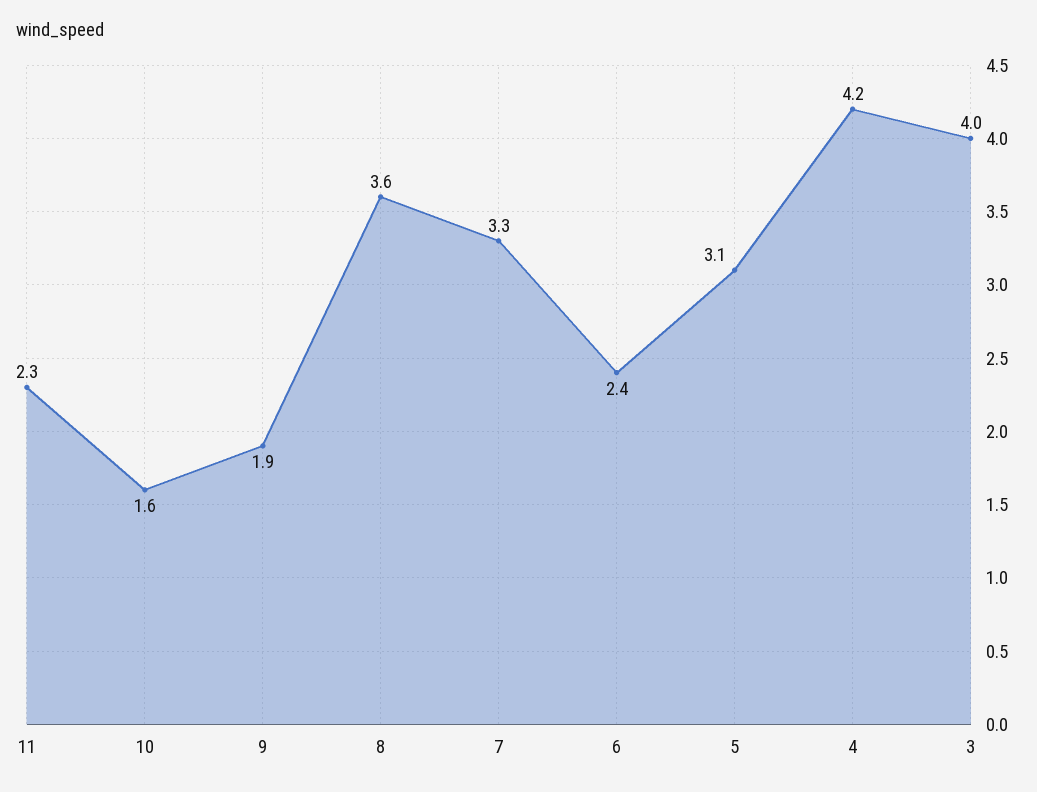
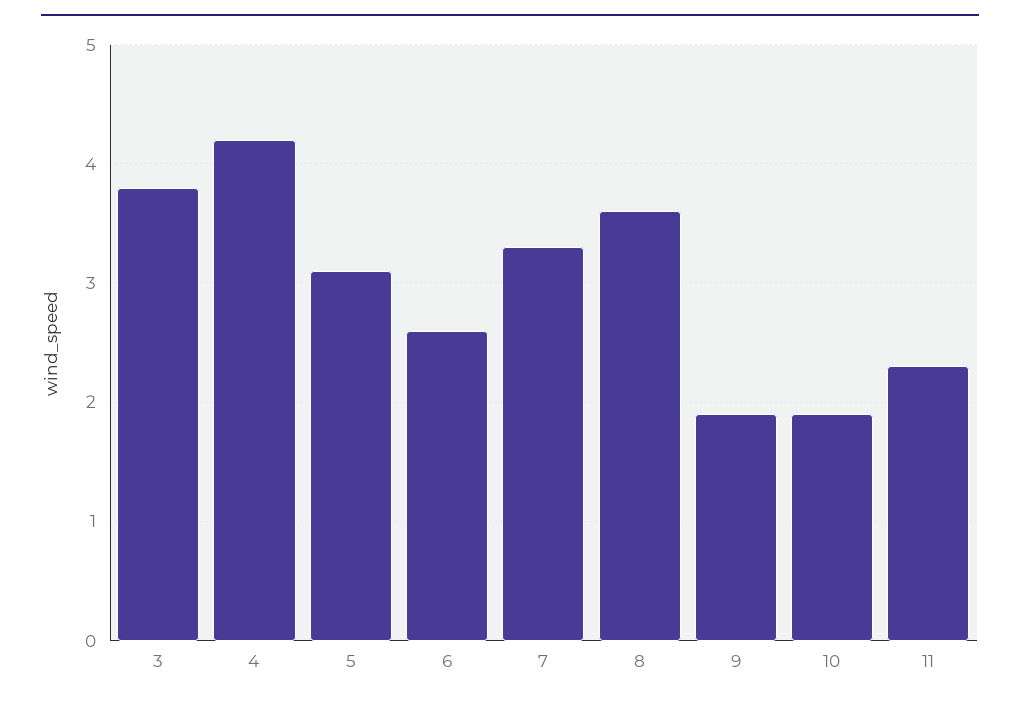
10: 1.6 -> 1.9
6: 2.4 -> 2.6
3: 4 -> 3.8

